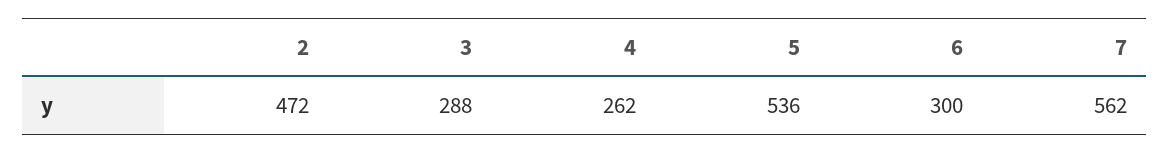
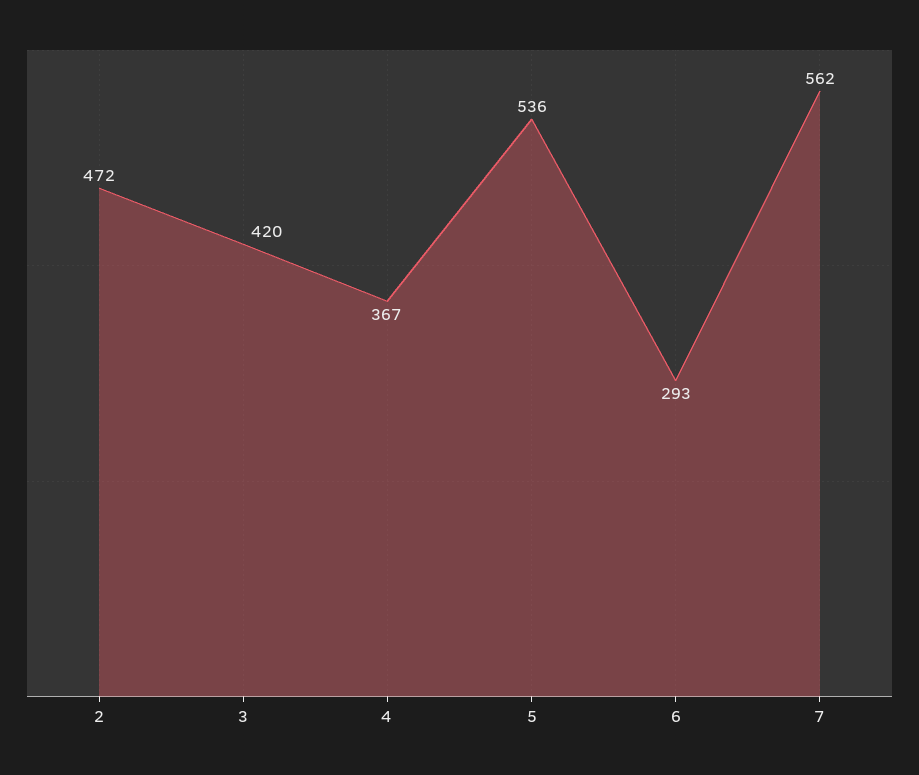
3: 288 -> 420
4: 262 -> 367
6: 300 -> 293

